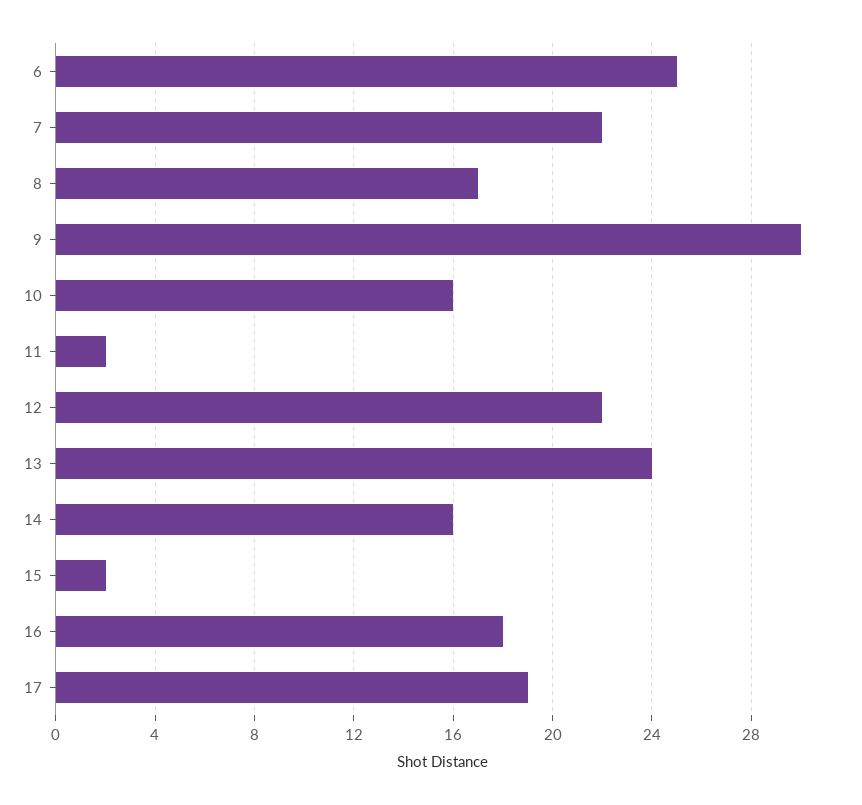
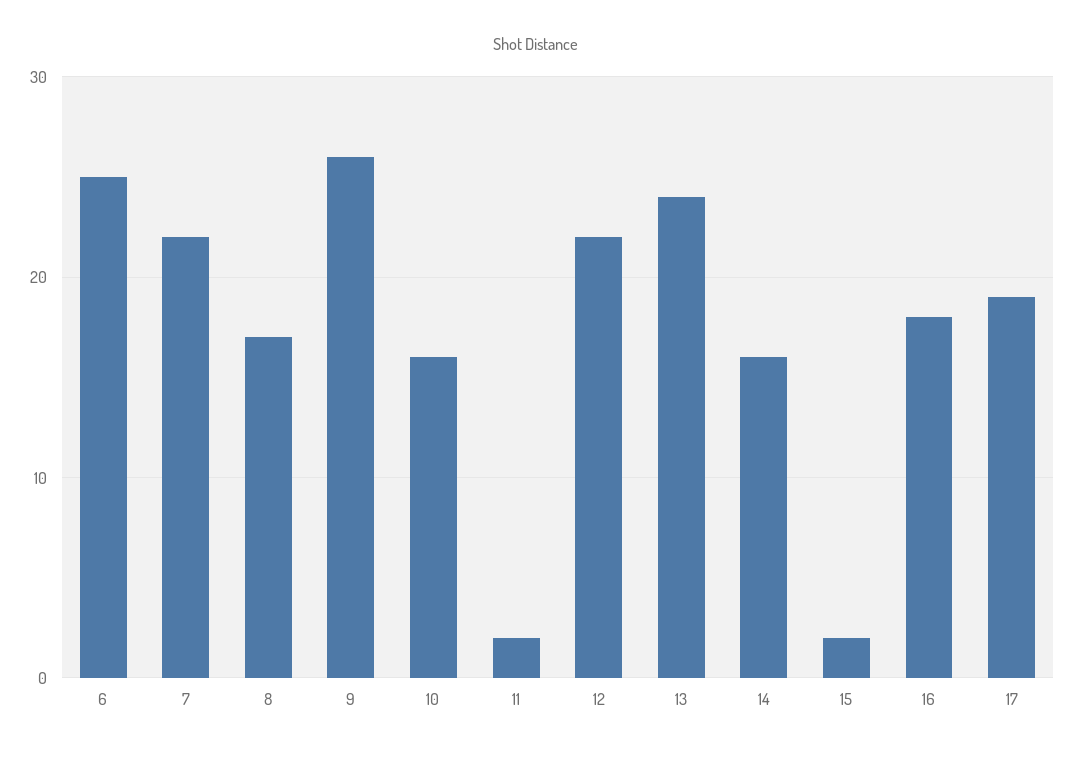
9: 30 -> 26

